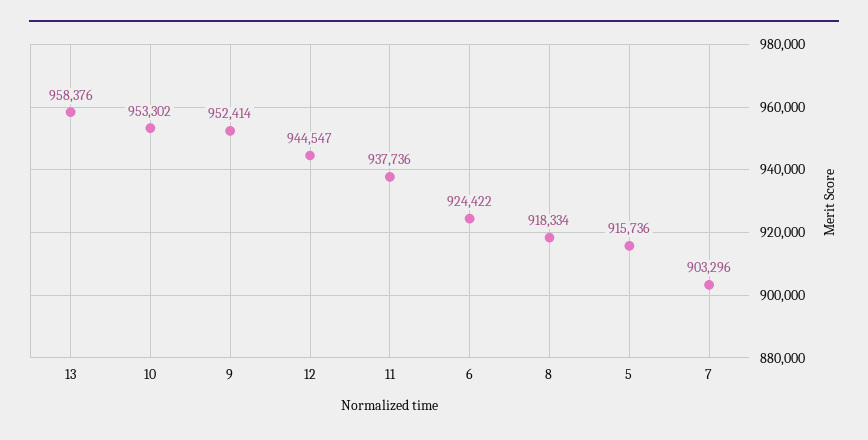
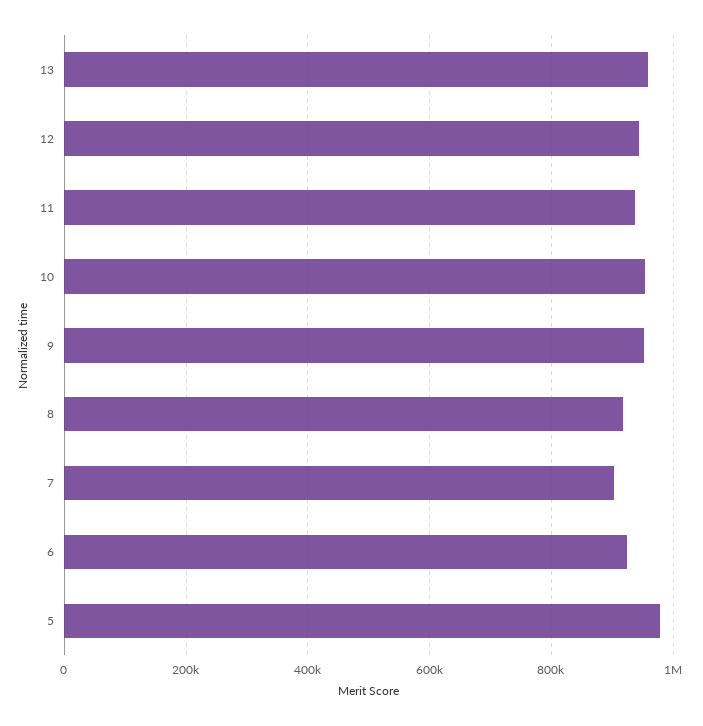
5: 915736 -> 980000

